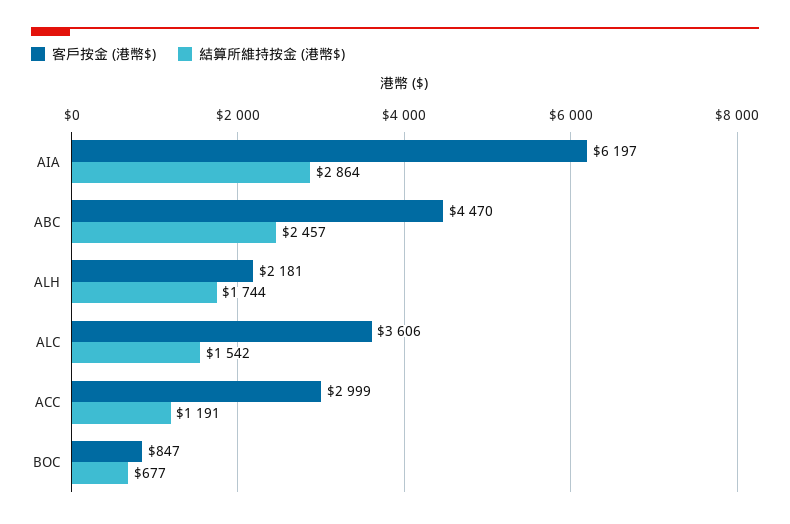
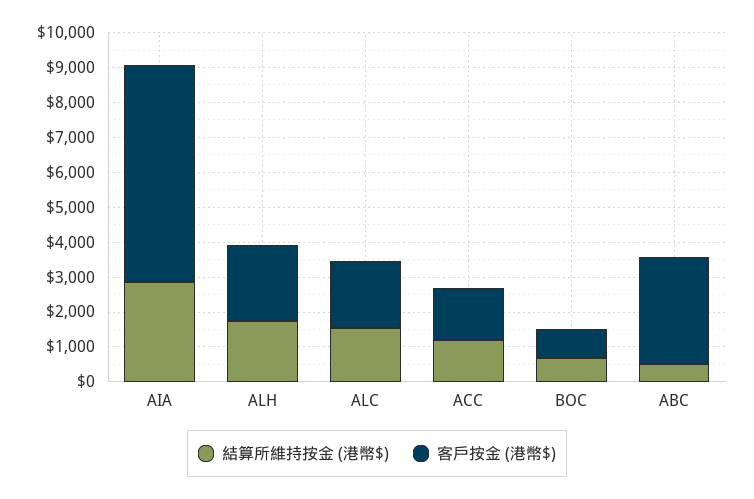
客戶按金 (港幣$), ABC: 4470 -> 3000
結算所維持按金 (港幣$), ABC: 2457 -> 500
客戶按金 (港幣$), ALC: 3606 -> 2000
客戶按金 (港幣$), ACC: 2999 -> 1500

